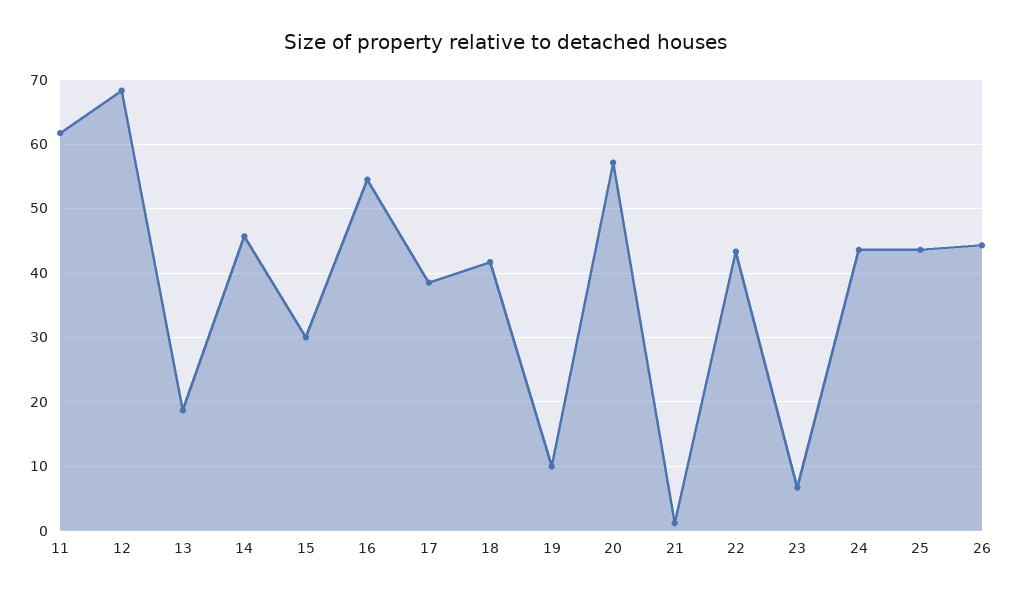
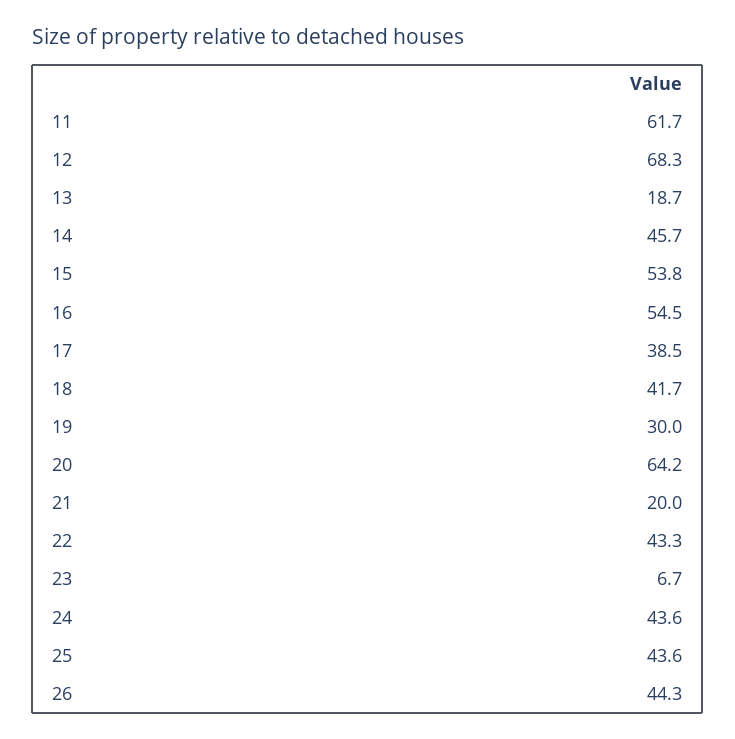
15: 30 -> 53.8
19: 10 -> 30
20: 57 -> 64.2
21: 1 -> 20

